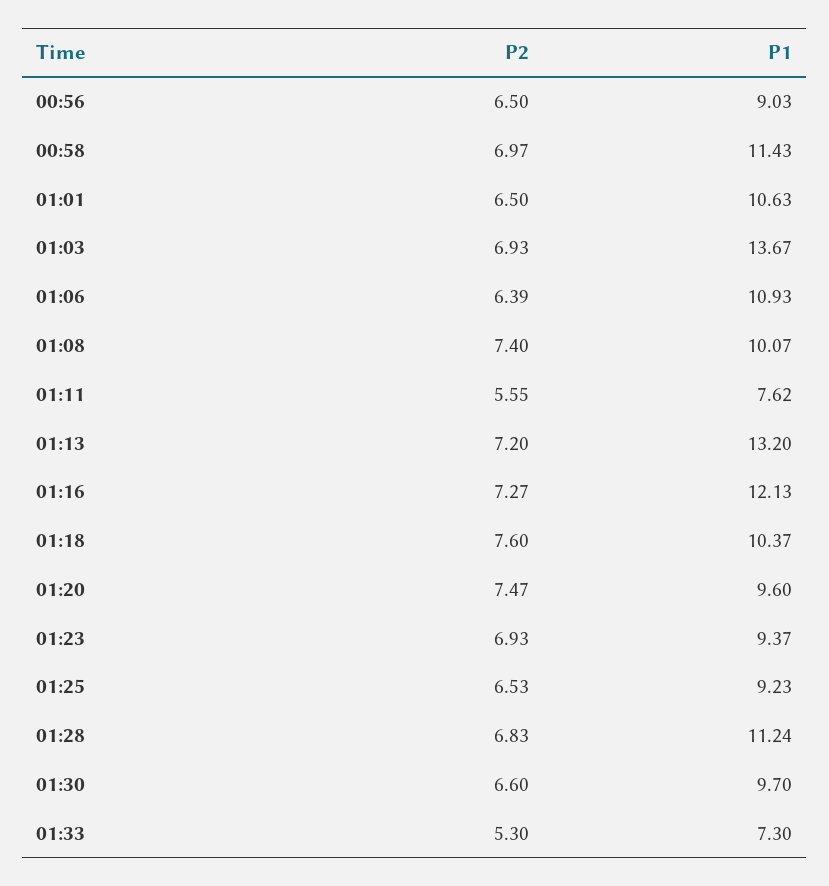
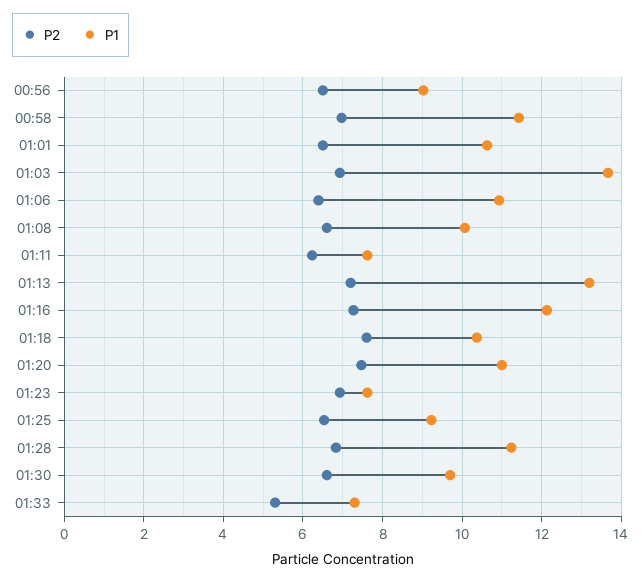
P2, 01:08: 7.4 -> 6.6
P2, 01:11: 5.55 -> 6.2
P1, 01:20: 9.6 -> 11
P1, 01:23: 9.37 -> 7.6

